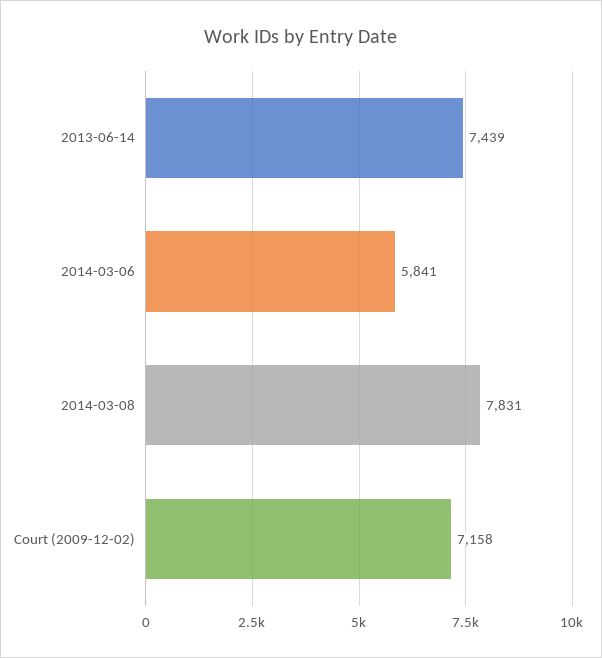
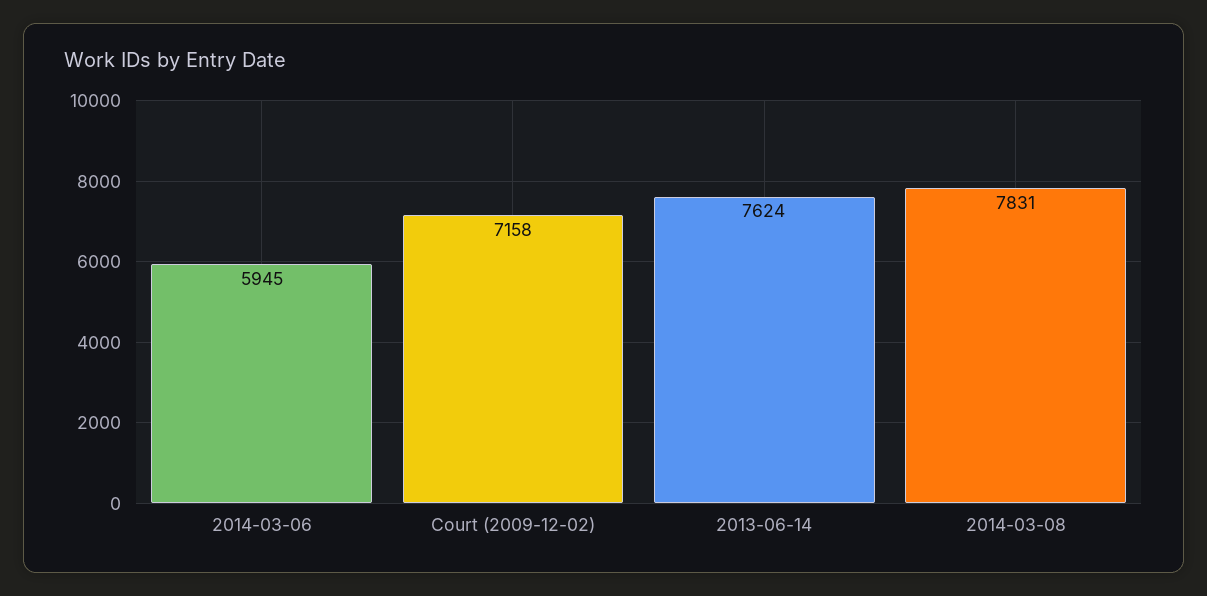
2013-06-14: 7439 -> 7624
2014-03-06: 5841 -> 5945

